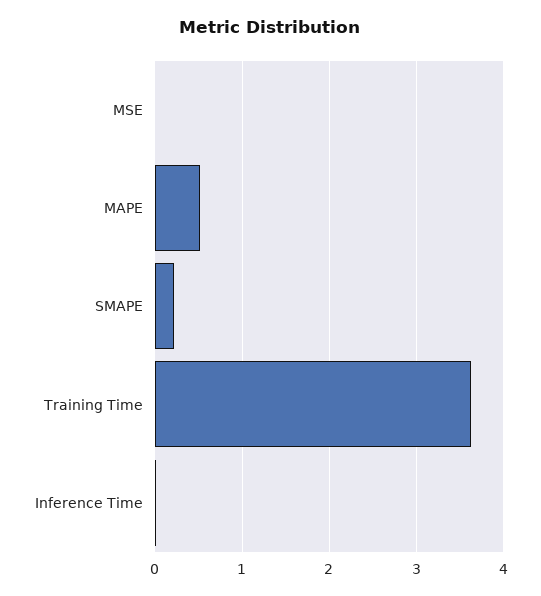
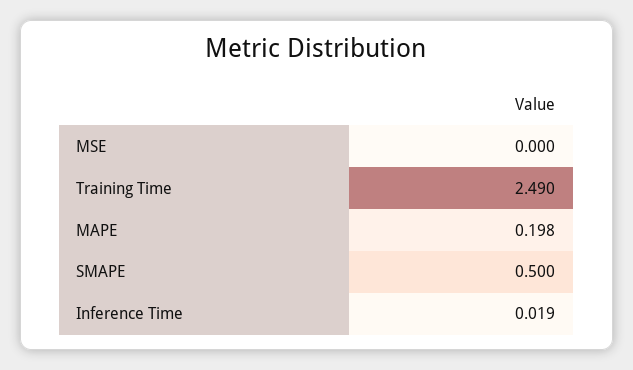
MAPE: 0.5 -> 0.198
SMAPE: 0.2 -> 0.5
Training Time: 3.6 -> 2.49

